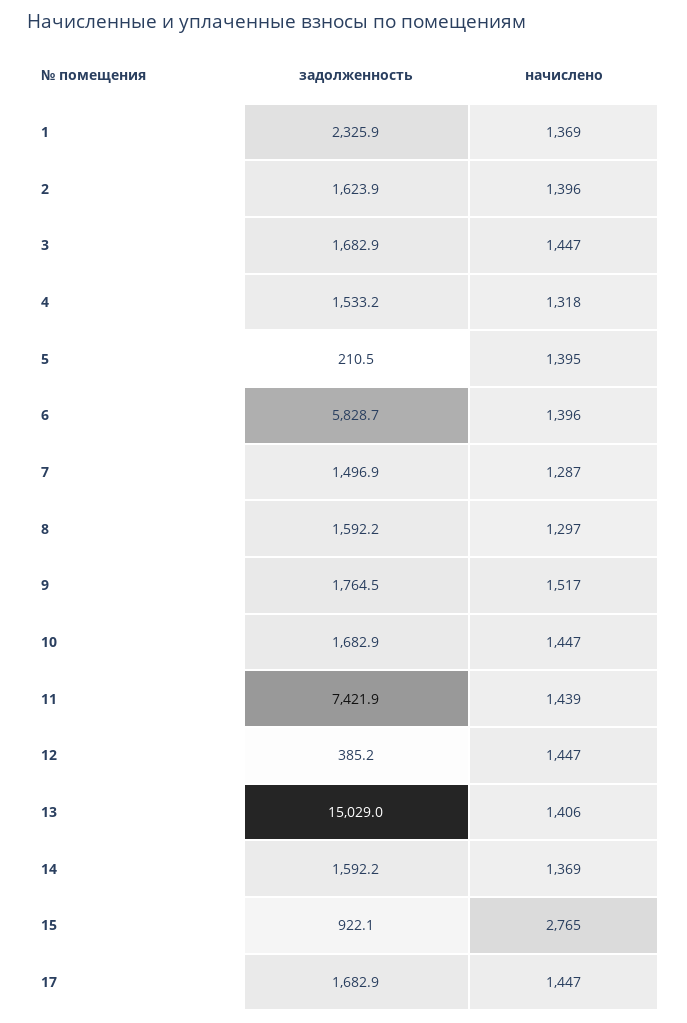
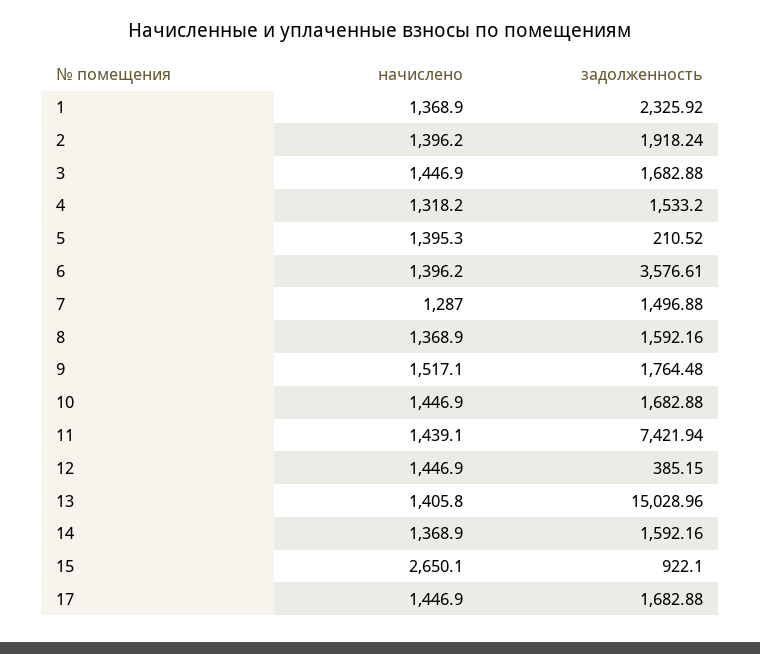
задолженность, 2: 1623.9 -> 1918.24
задолженность, 6: 5828.7 -> 3576.61
начислено, 8: 1297 -> 1368.9
начислено, 15: 2765 -> 2650.1

